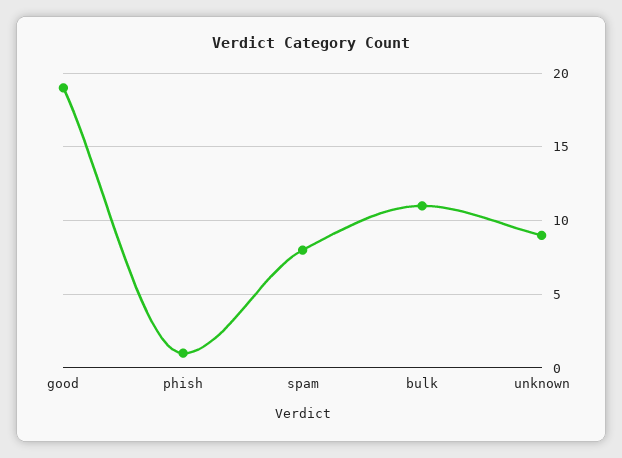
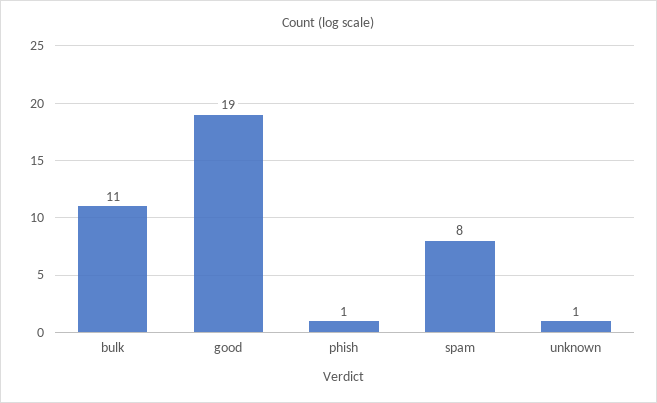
unknown: 9 -> 1

